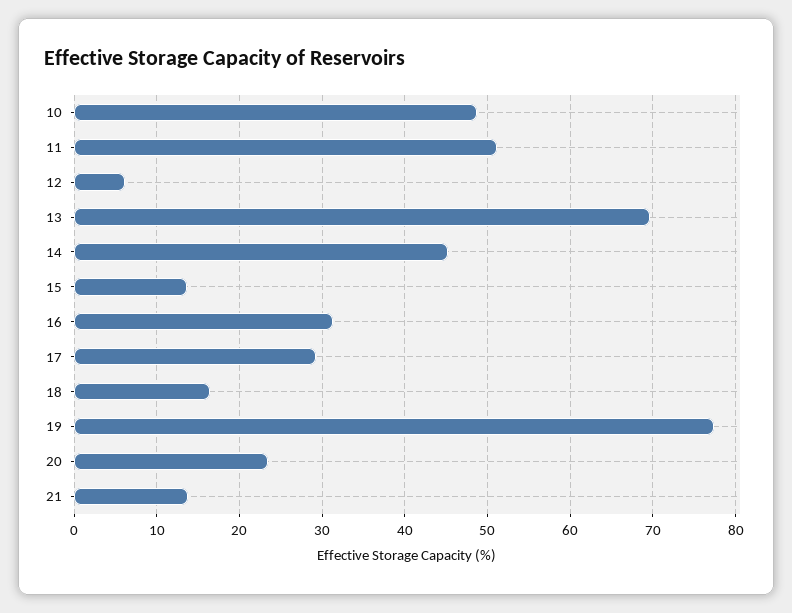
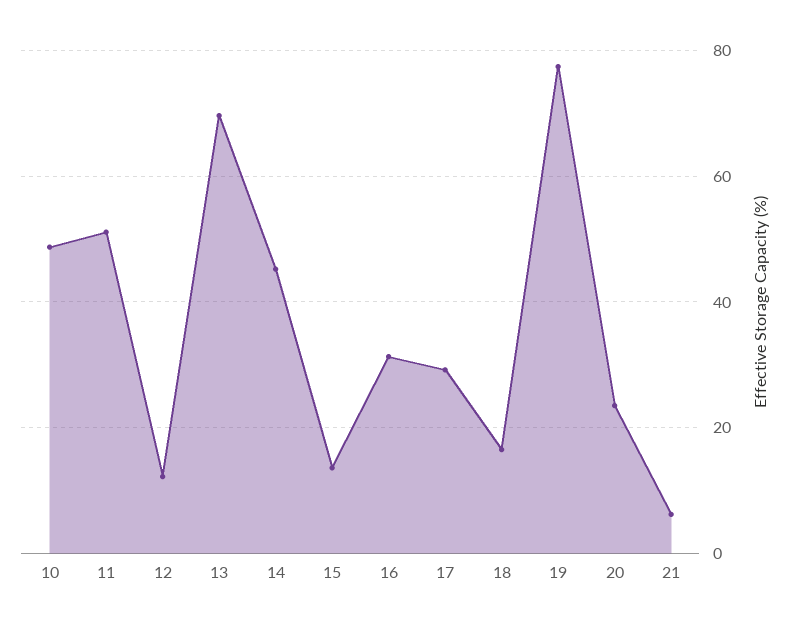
12: 6 -> 12
21: 14 -> 6

